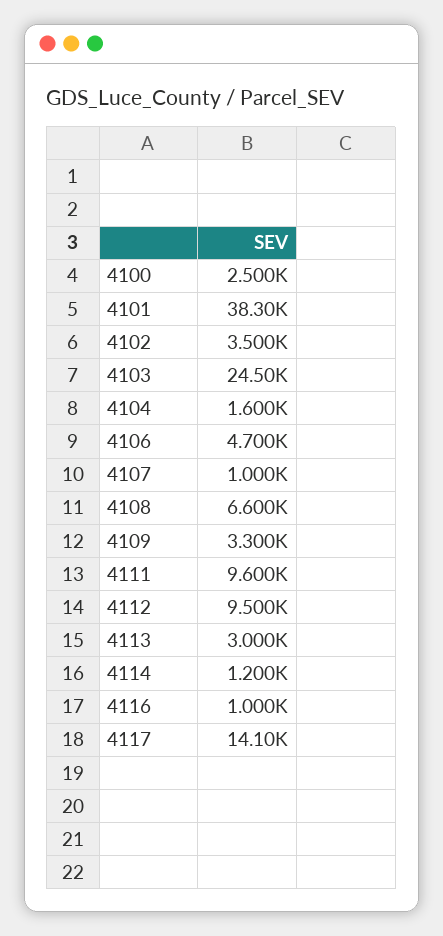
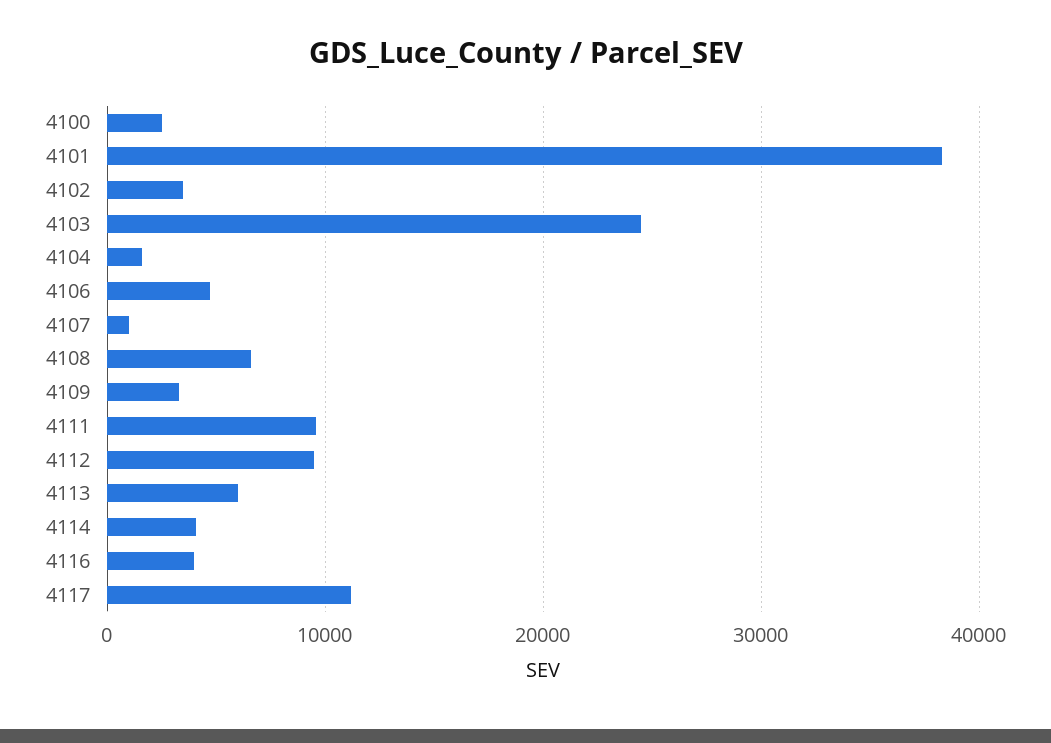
4113: 3000 -> 6000
4114: 1200 -> 4000
4116: 1000 -> 4000
4117: 14100 -> 11000

